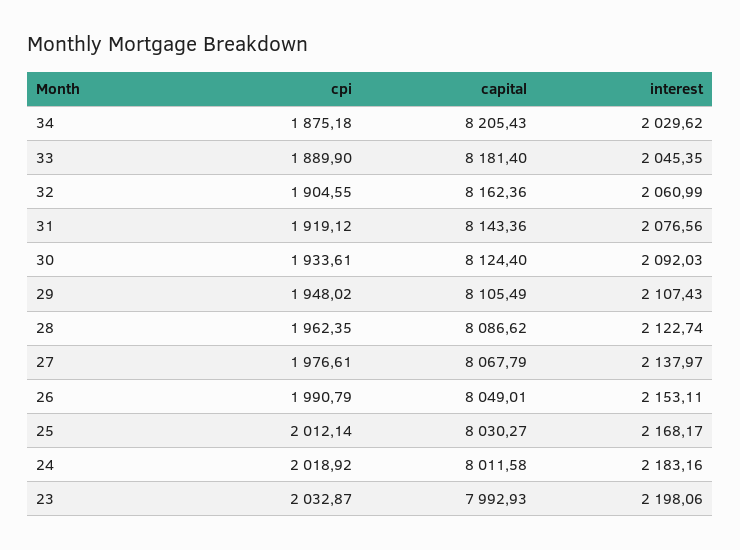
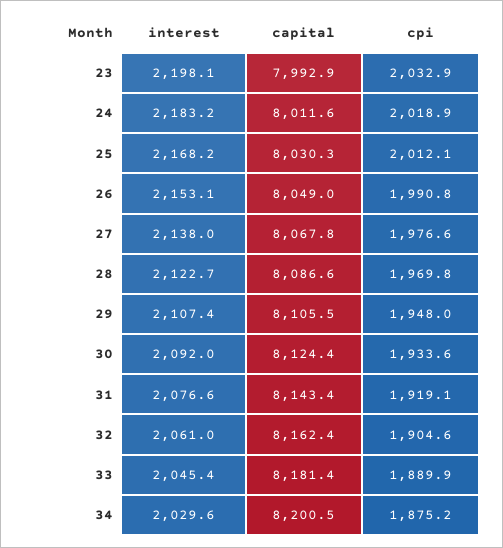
capital, 34: 8205.43 -> 8200.5
cpi, 28: 1962.35 -> 1969.8

